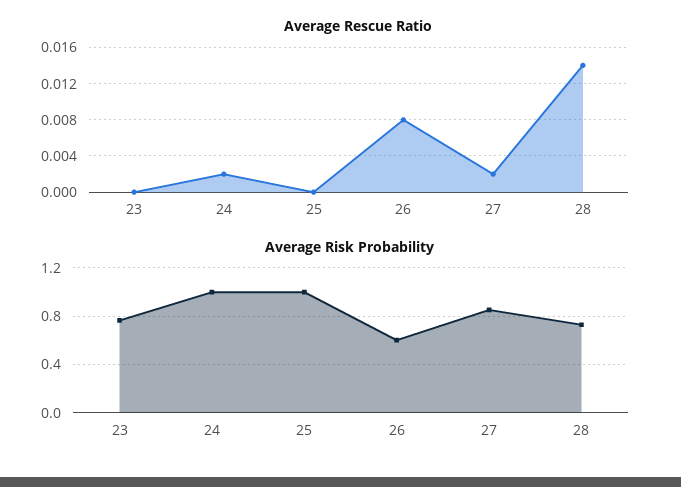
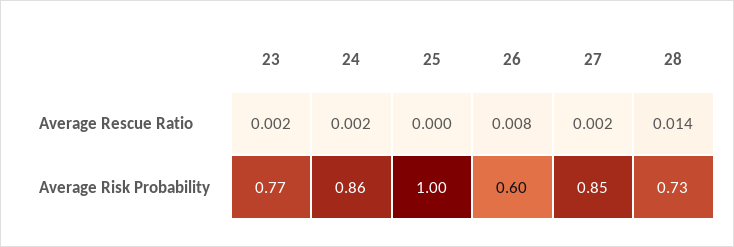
Average Rescue Ratio, 23: 0 -> 0.002
Average Risk Probability, 24: 1 -> 0.86

